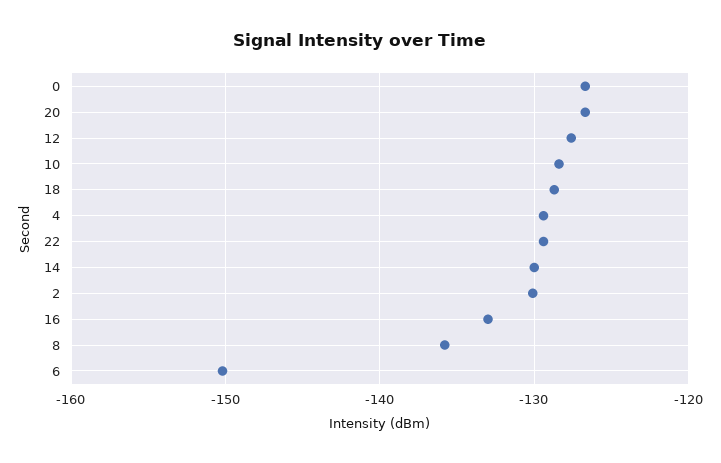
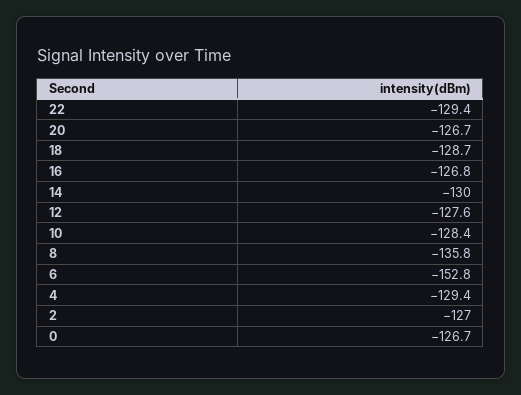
2: -130 -> -127
16: -133 -> -126.8
6: -150 -> -152.8

